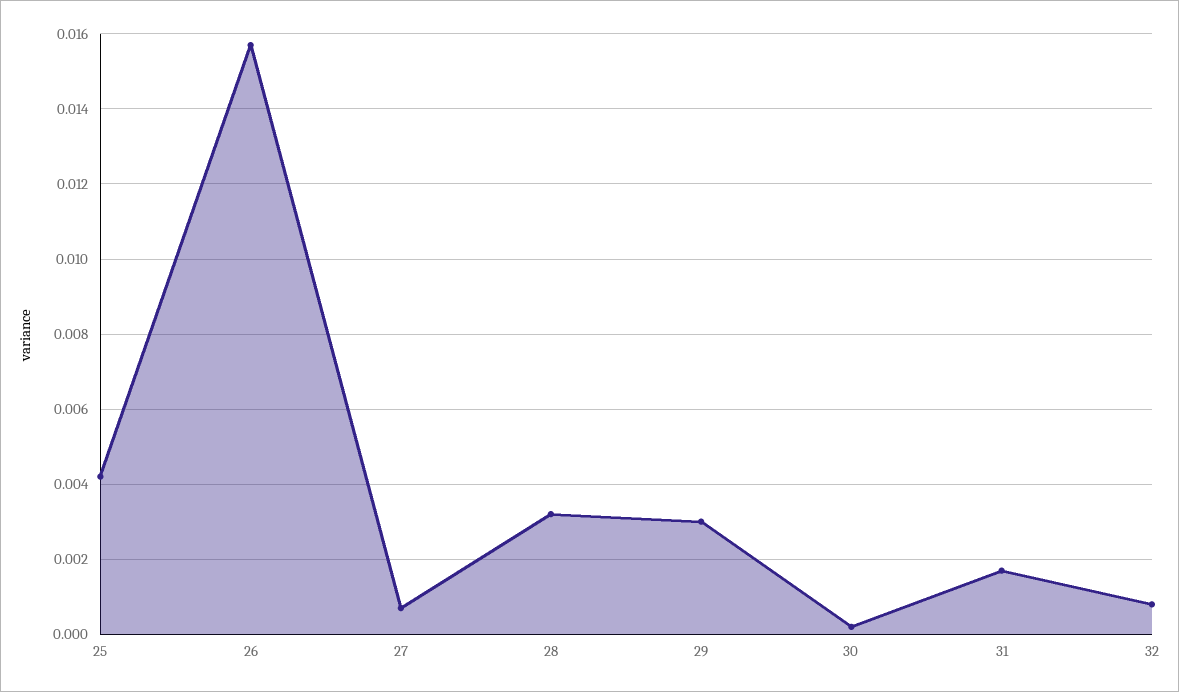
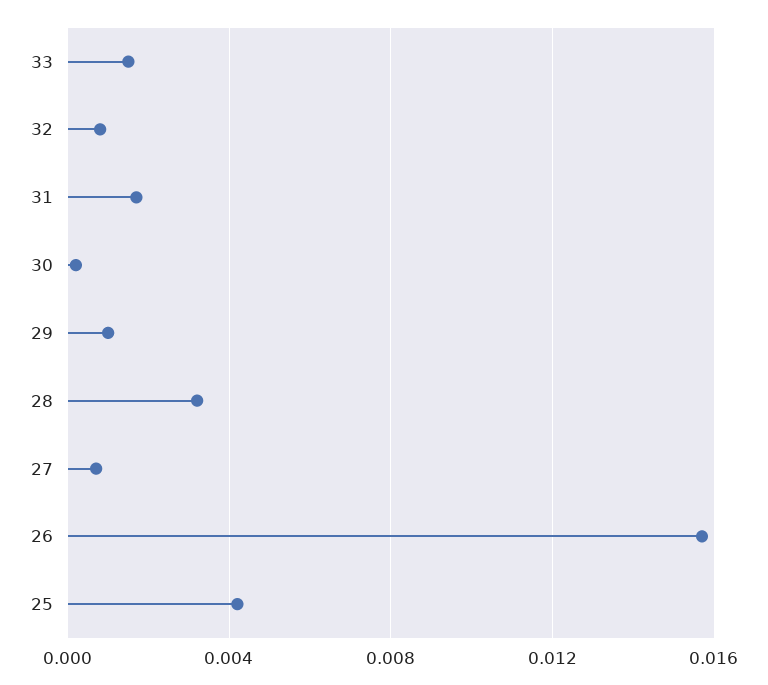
29: 0.003 -> 0.001
33: none -> 0.0015

